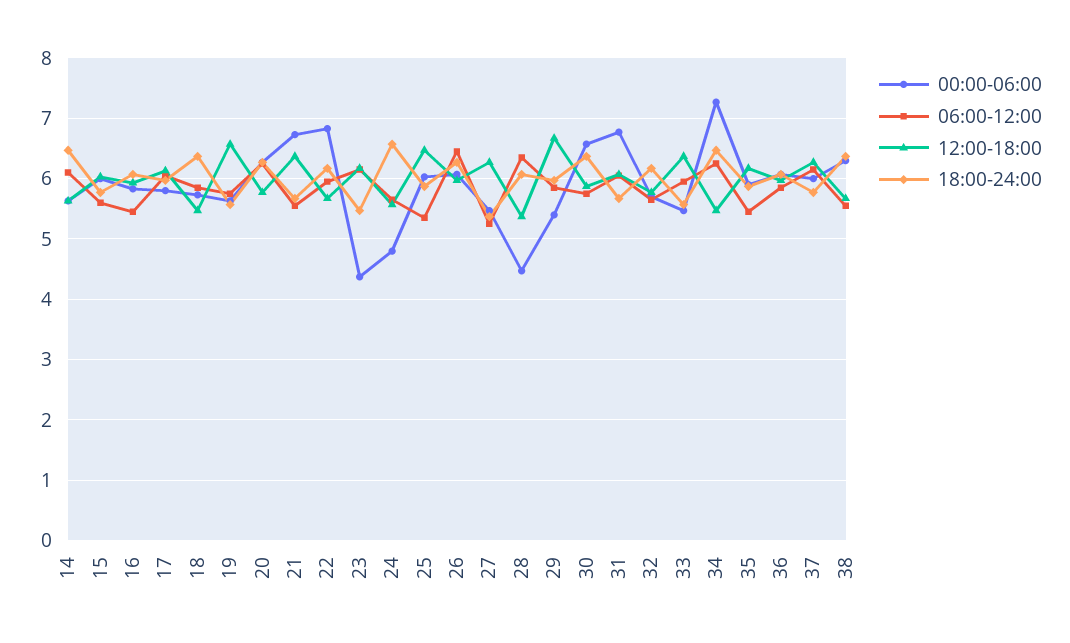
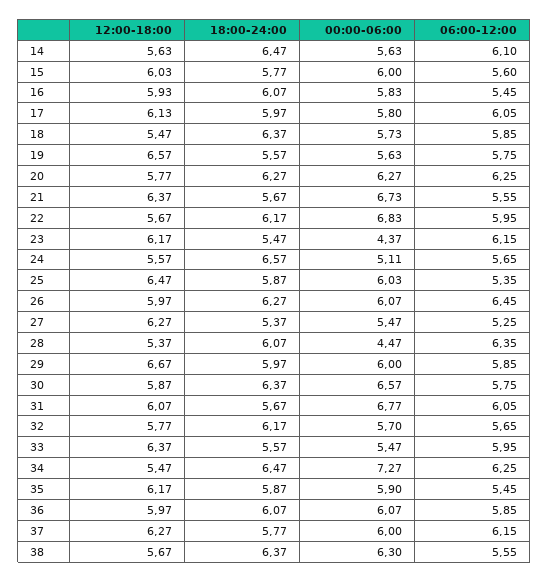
00:00-06:00, 24: 4.8 -> 5.11
00:00-06:00, 29: 5.4 -> 6

